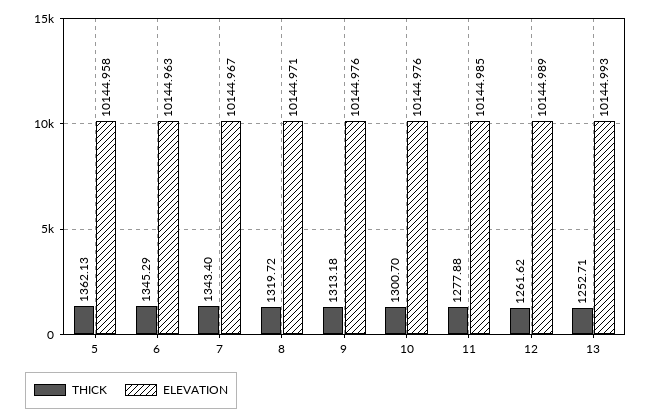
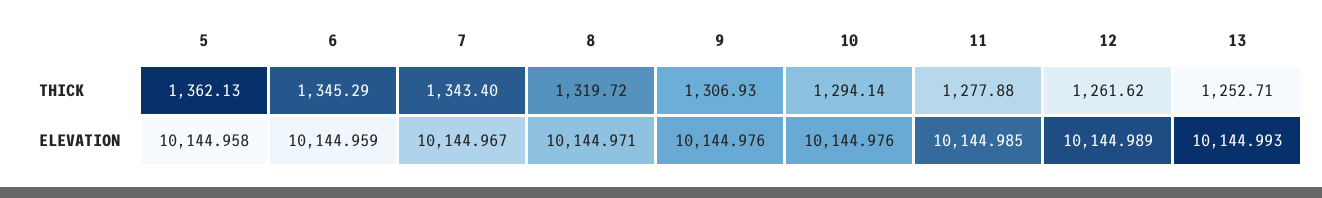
ELEVATION, 6: 10144.963 -> 10144.959
THICK, 9: 1313.18 -> 1306.93
THICK, 10: 1300.7 -> 1294.14

